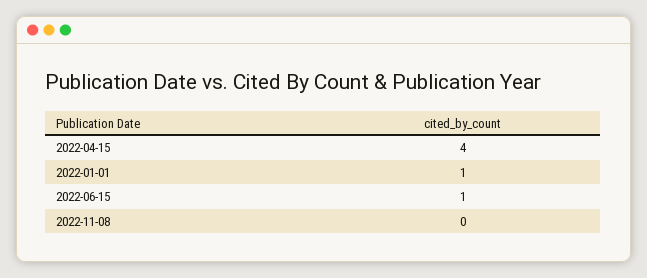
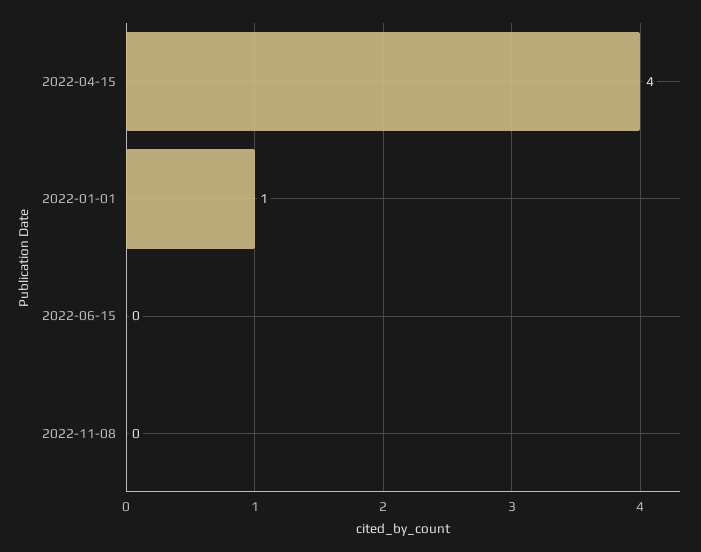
2022-06-15: 1 -> 0

